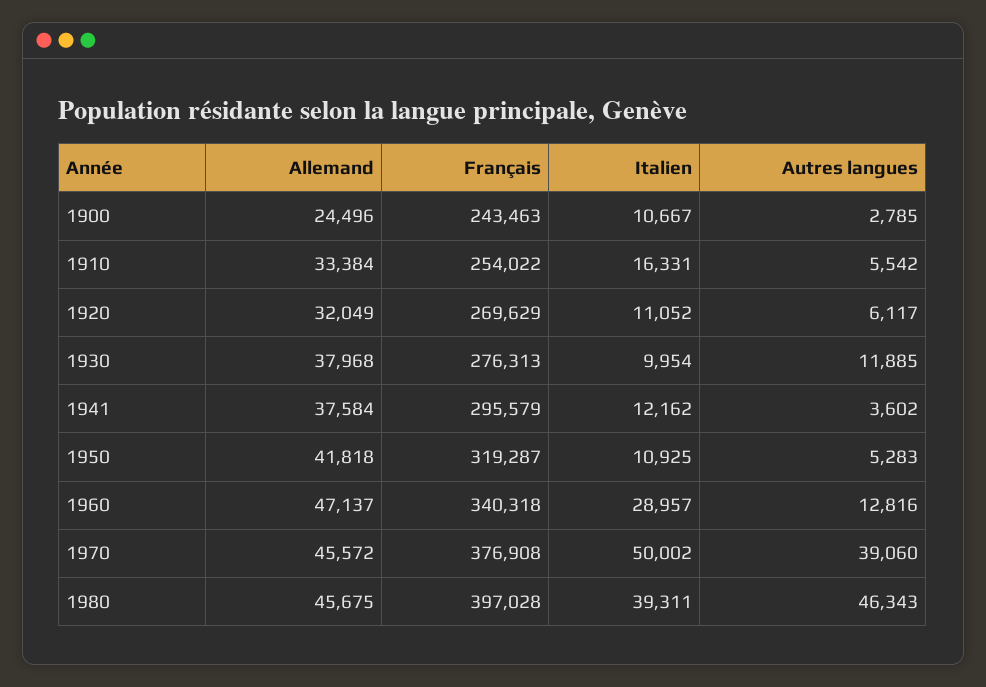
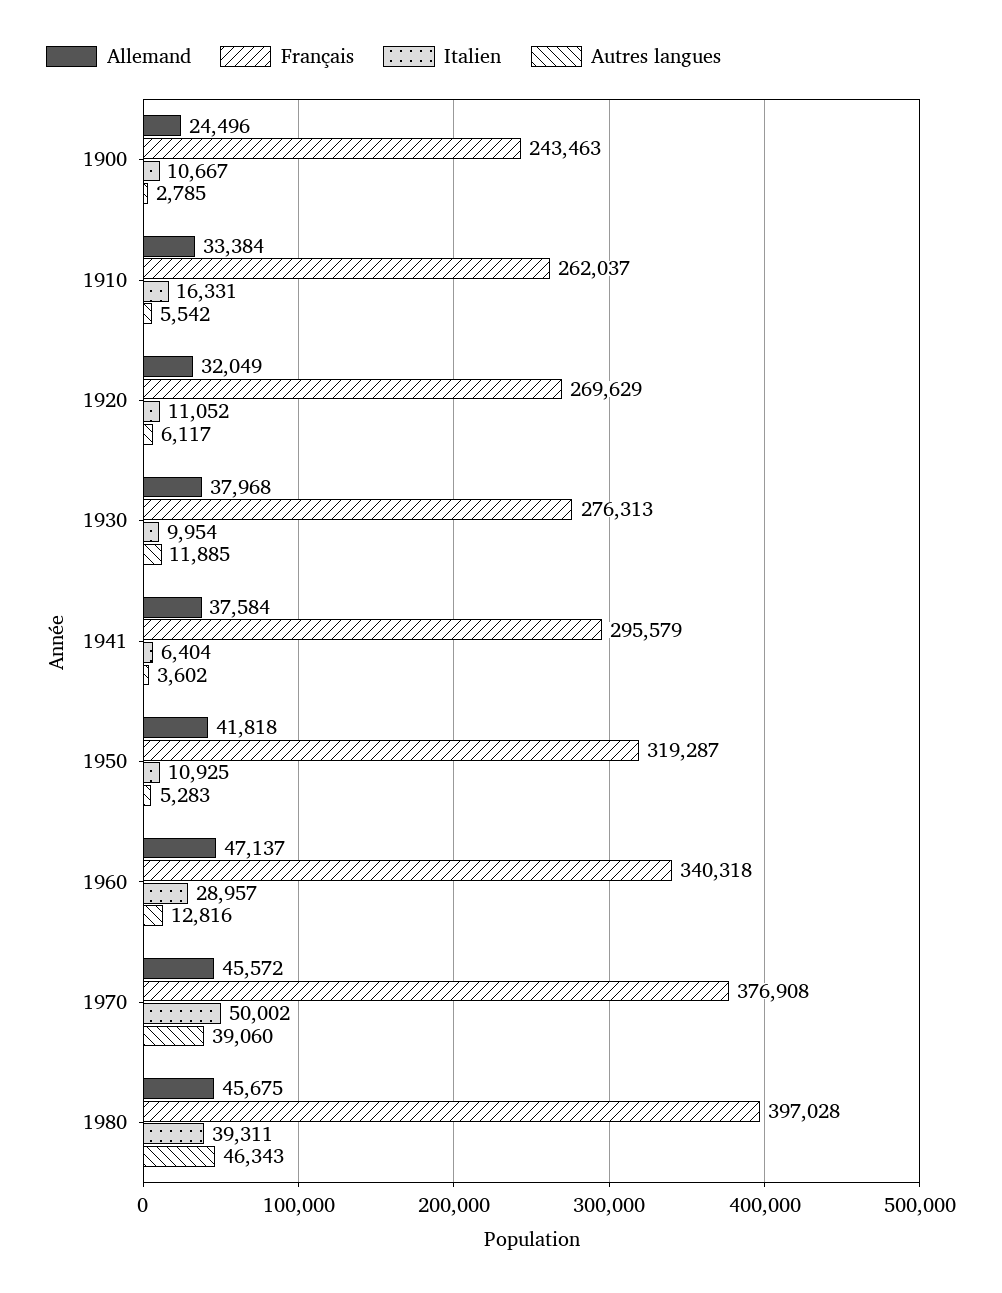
Français, 1910: 254022 -> 262037
Italien, 1941: 12162 -> 6404

